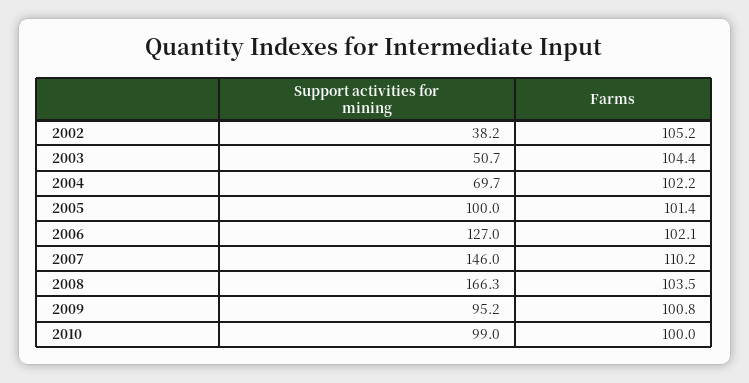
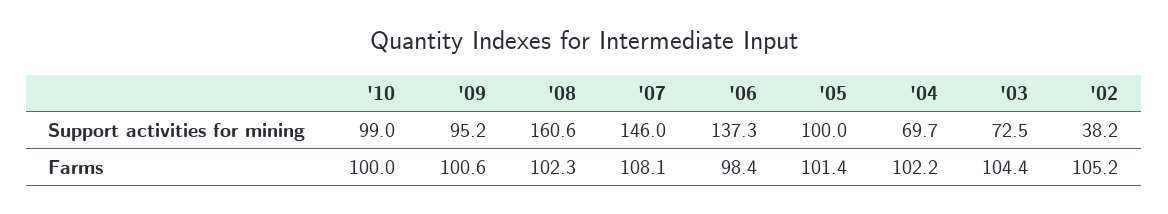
Support activities for mining, 2003: 50.7 -> 72.5
Support activities for mining, 2006: 127 -> 137.3
Farms, 2006: 102.1 -> 98.4
Farms, 2007: 110.2 -> 108.1
Support activities for mining, 2008: 166.3 -> 160.6
Farms, 2008: 103.5 -> 102.3
Farms, 2009: 100.8 -> 100.6

